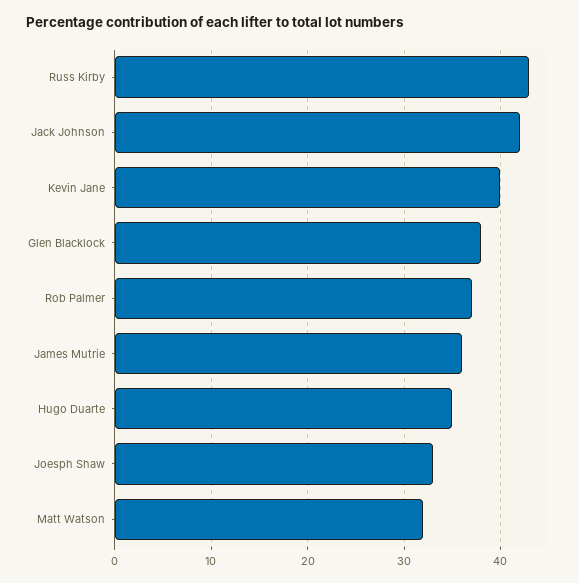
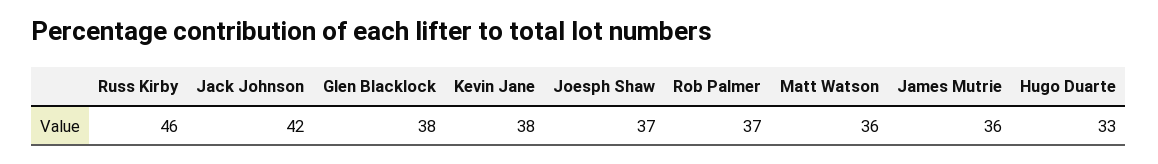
Russ Kirby: 43 -> 46
Kevin Jane: 40 -> 38
Hugo Duarte: 35 -> 33
Joesph Shaw: 33 -> 37
Matt Watson: 32 -> 36

